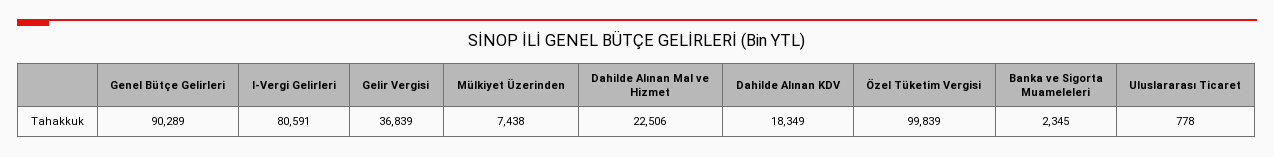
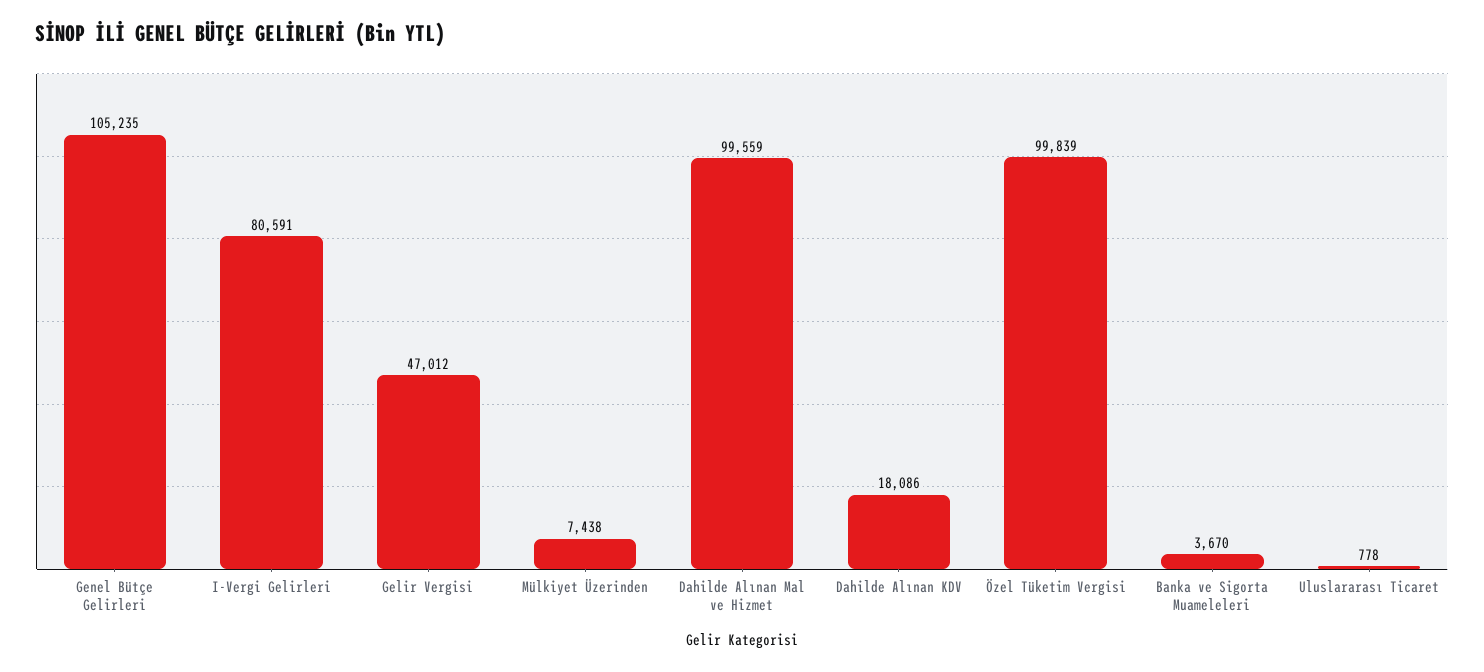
Genel Bütçe Gelirleri: 90289 -> 105235
Gelir Vergisi: 36839 -> 47012
Dahilde Alınan Mal ve Hizmet: 22506 -> 99559
Dahilde Alınan KDV: 18349 -> 18086
Banka ve Sigorta Muameleleri: 2345 -> 3670

